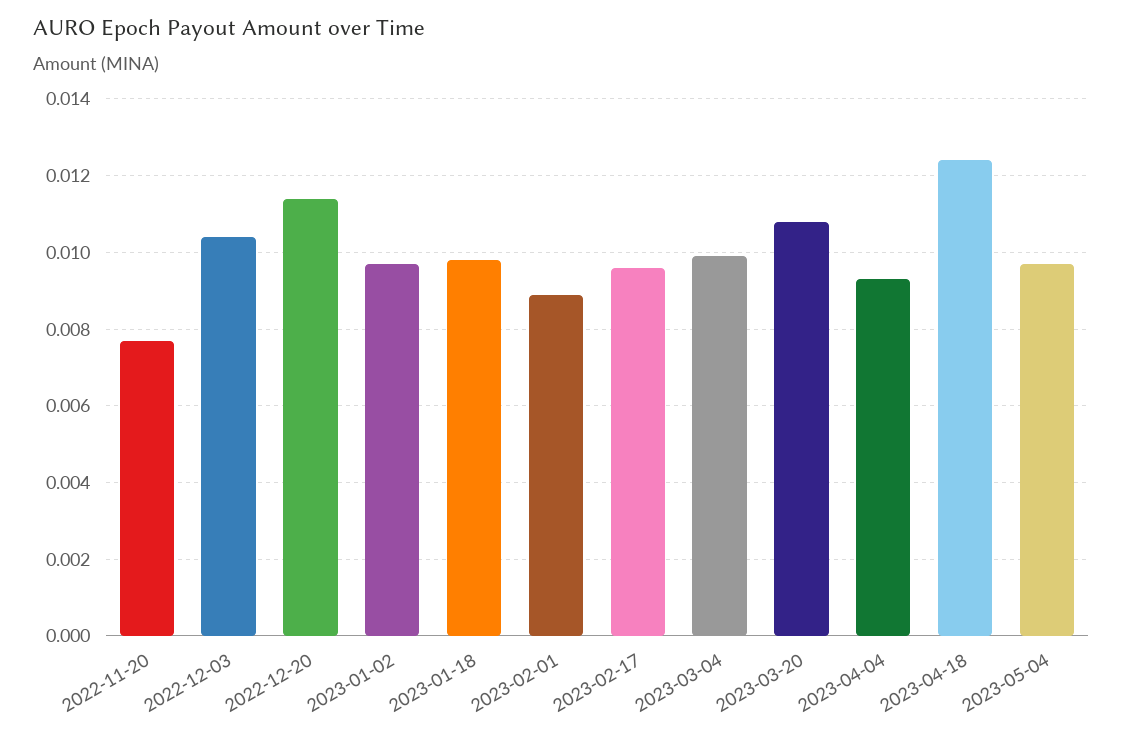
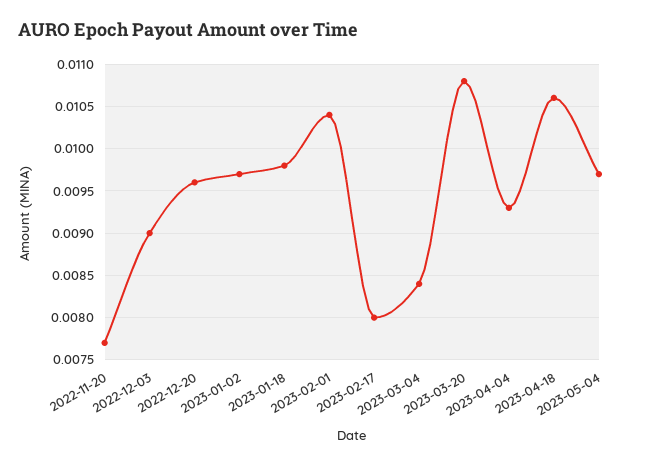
2022-12-03: 0.0105 -> 0.009
2022-12-20: 0.0115 -> 0.0096
2023-02-01: 0.009 -> 0.0104
2023-02-17: 0.0095 -> 0.008
2023-03-04: 0.01 -> 0.0084
2023-04-18: 0.0125 -> 0.0106

